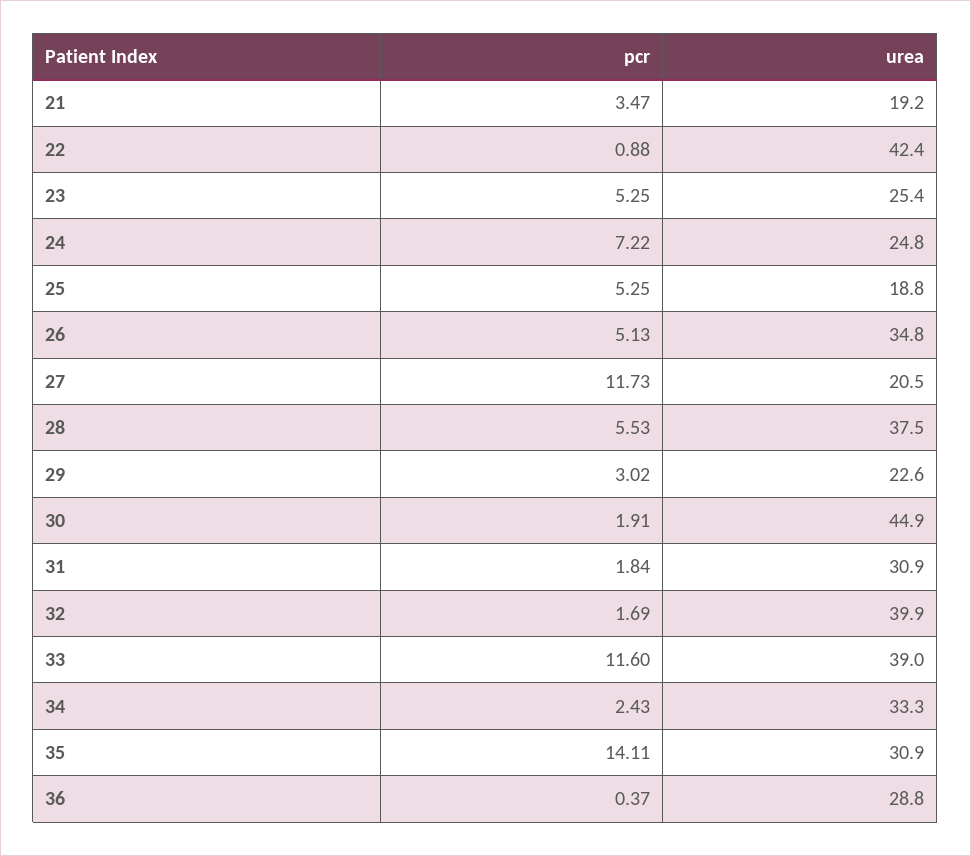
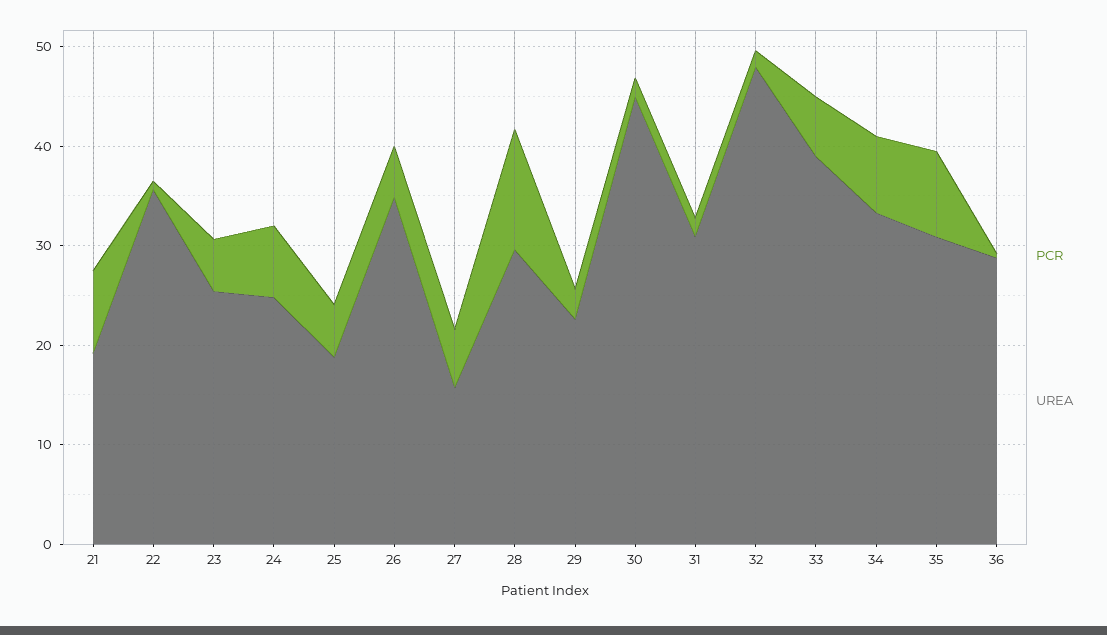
pcr, 21: 3.47 -> 8
urea, 22: 42.4 -> 36
pcr, 27: 11.73 -> 6
urea, 27: 20.5 -> 16
pcr, 28: 5.53 -> 12
urea, 28: 37.5 -> 30
urea, 32: 39.9 -> 48
pcr, 33: 11.6 -> 6
pcr, 34: 2.43 -> 8
pcr, 35: 14.11 -> 8

